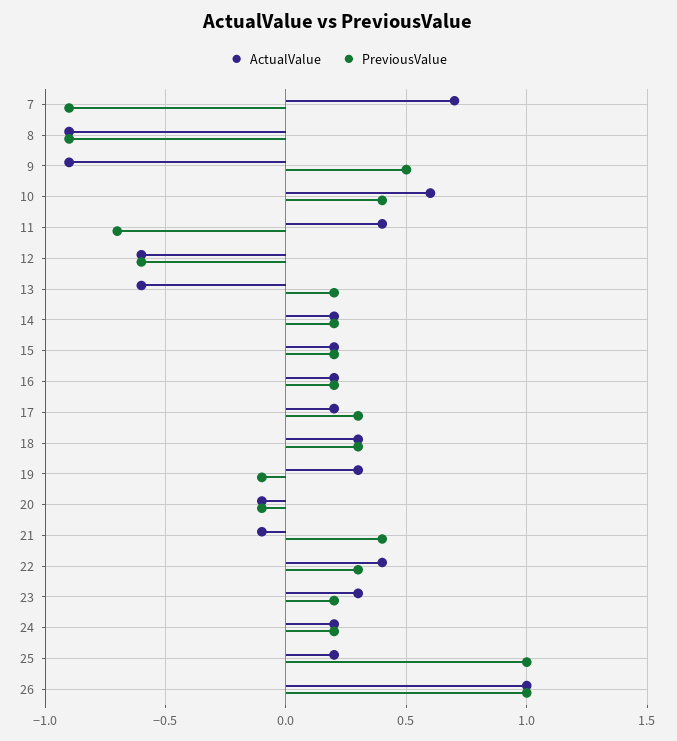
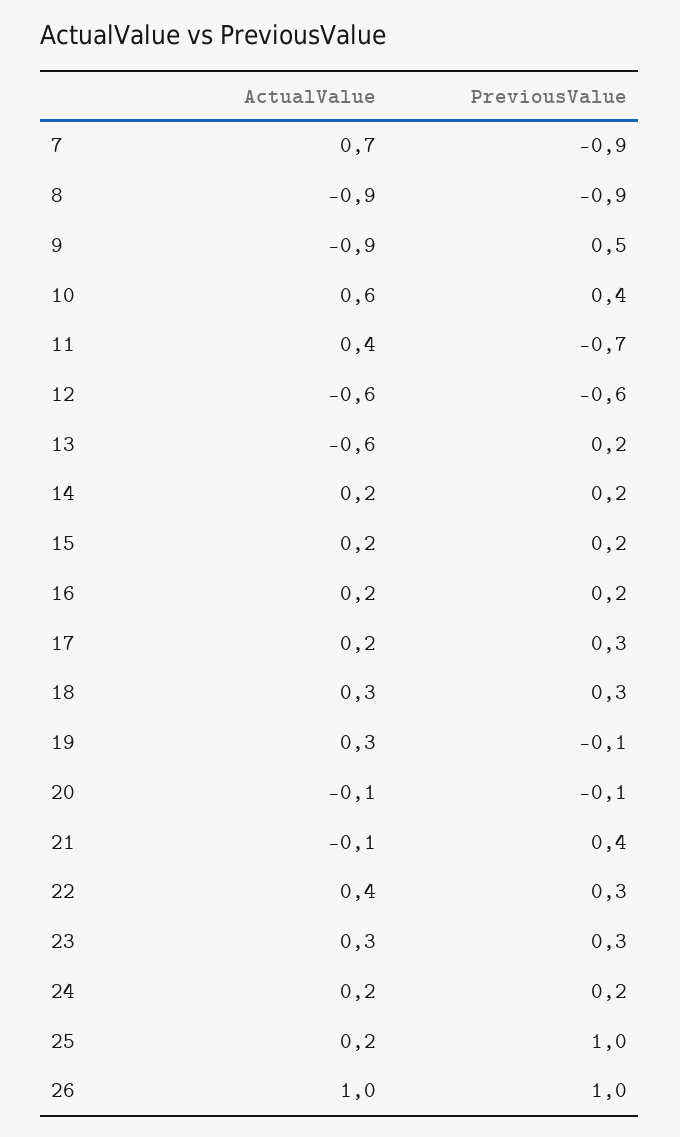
PreviousValue, 23: 0.2 -> 0.3

